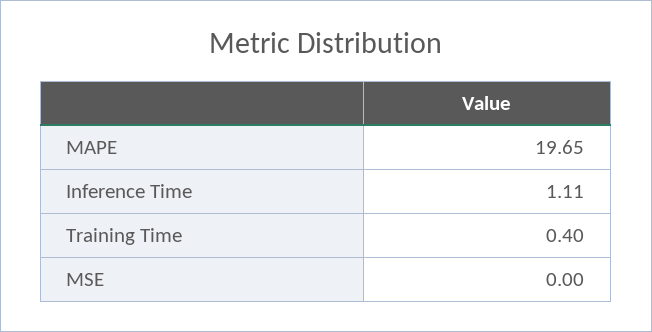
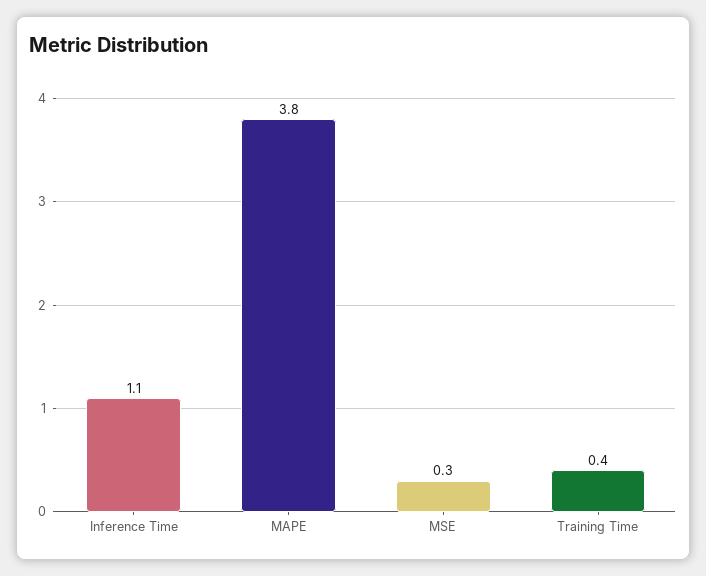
MAPE: 19.65 -> 3.8
MSE: 0 -> 0.3

